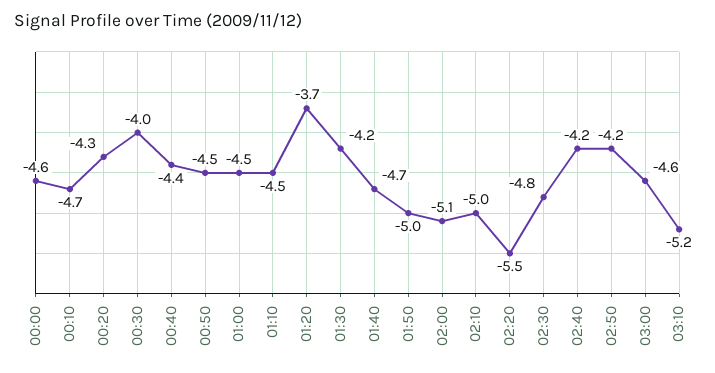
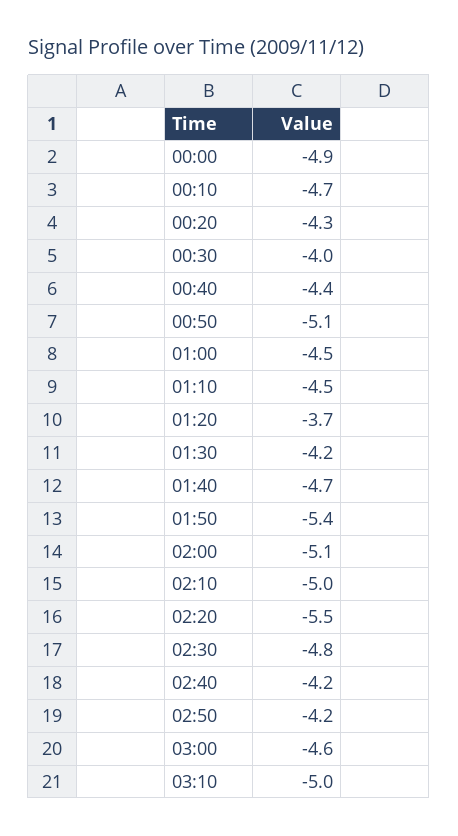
00:00: -4.6 -> -4.9
00:50: -4.5 -> -5.1
01:50: -5 -> -5.4
03:10: -5.2 -> -5

